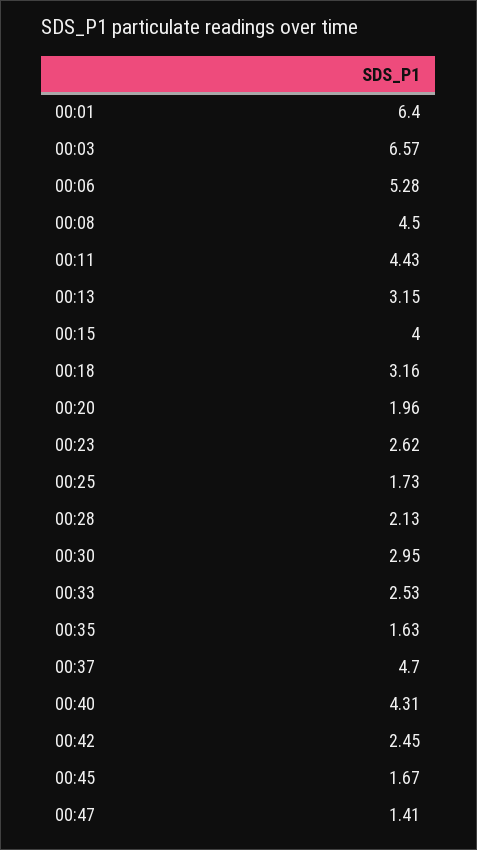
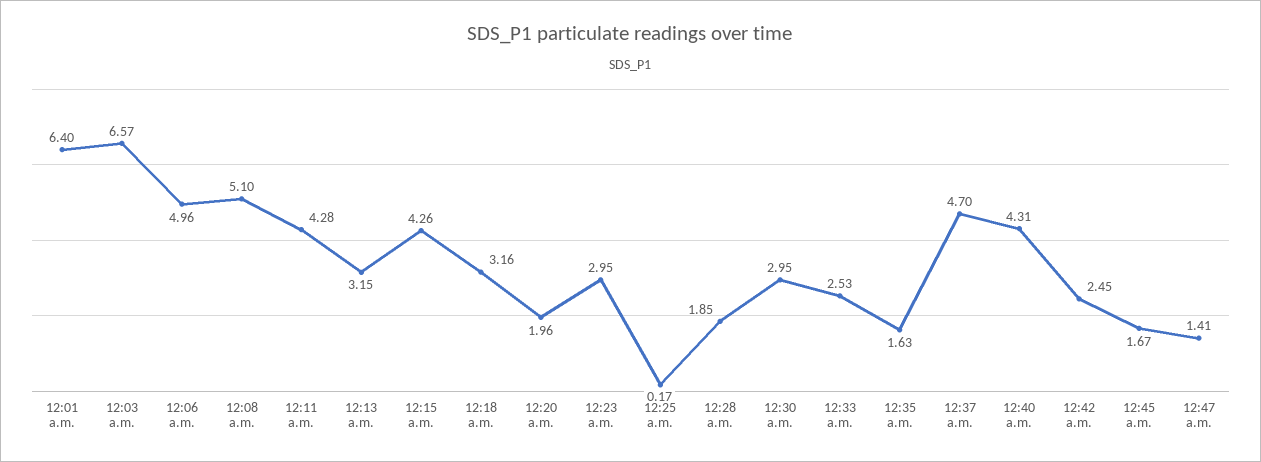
00:06: 5.28 -> 4.96
00:08: 4.5 -> 5.1
00:11: 4.43 -> 4.28
00:15: 4 -> 4.26
00:23: 2.62 -> 2.95
00:25: 1.73 -> 0.17
00:28: 2.13 -> 1.85

